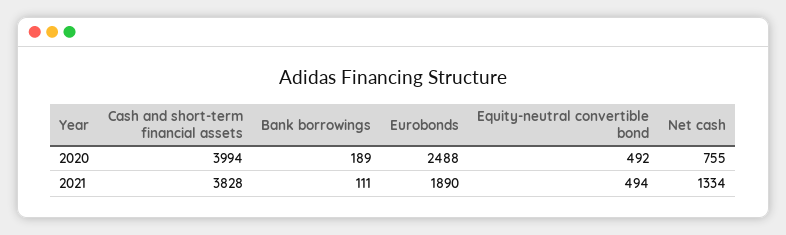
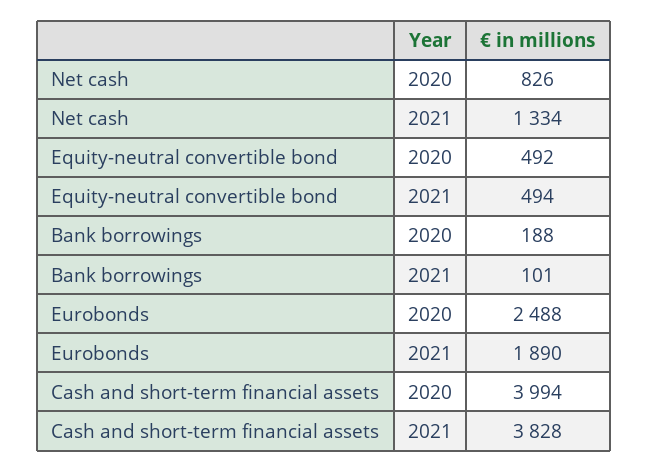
Bank borrowings, 2020: 189 -> 188
Net cash, 2020: 755 -> 826
Bank borrowings, 2021: 111 -> 101

